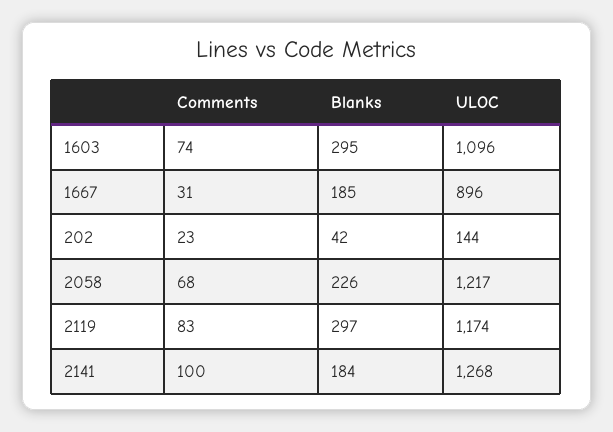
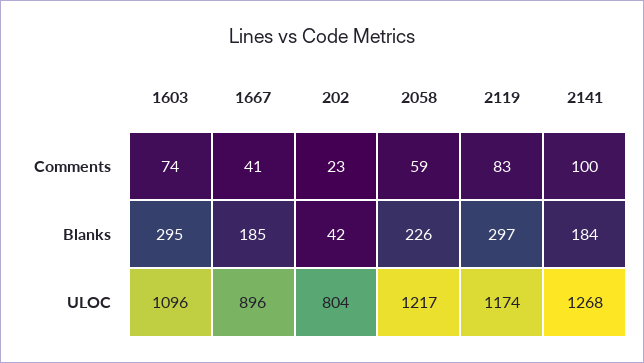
Comments, 1667: 31 -> 41
ULOC, 202: 144 -> 804
Comments, 2058: 68 -> 59

